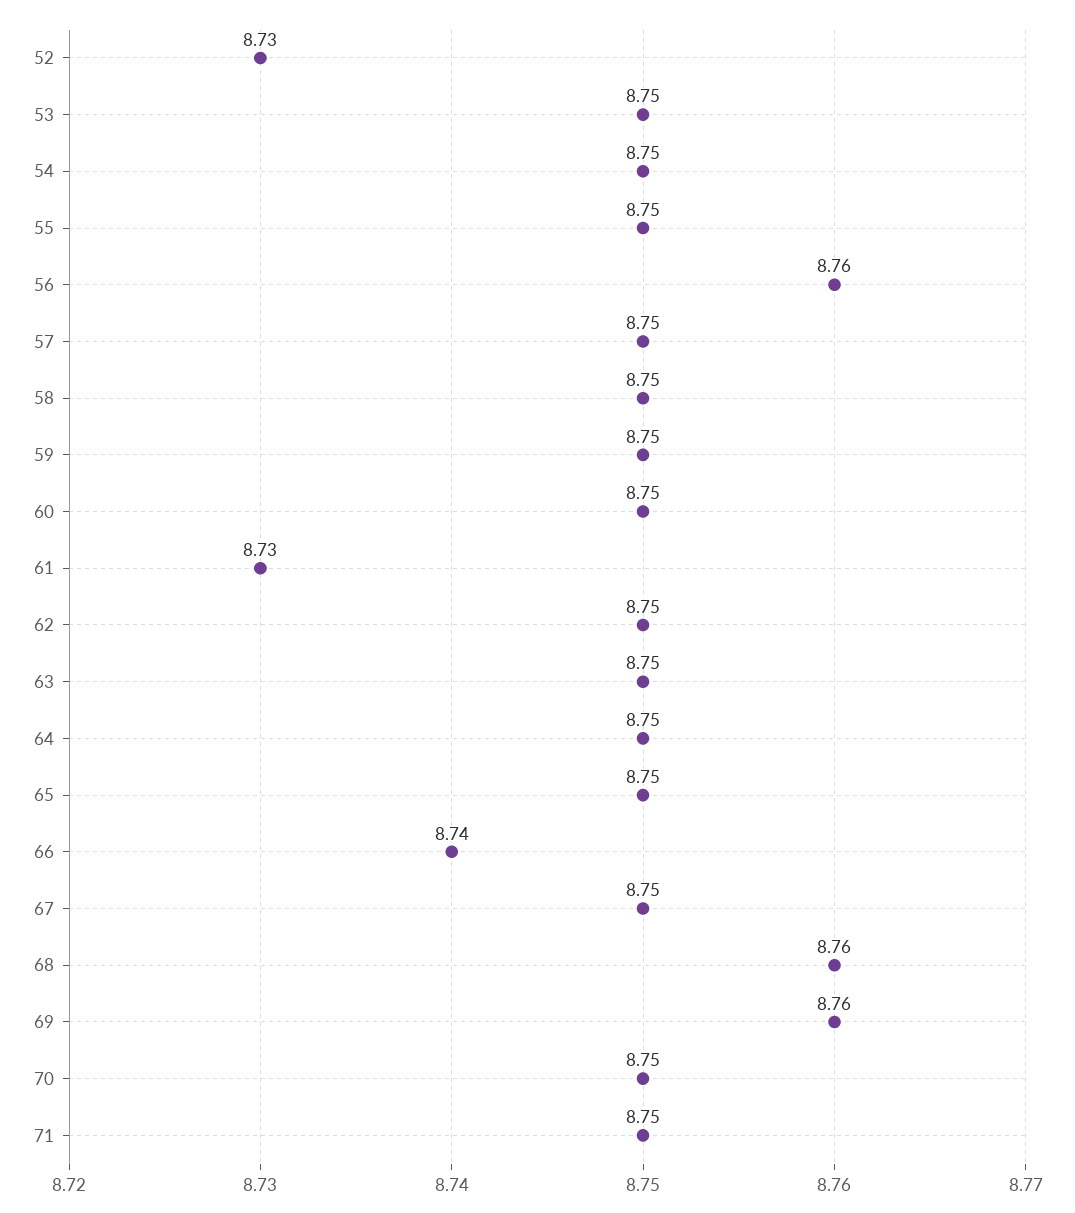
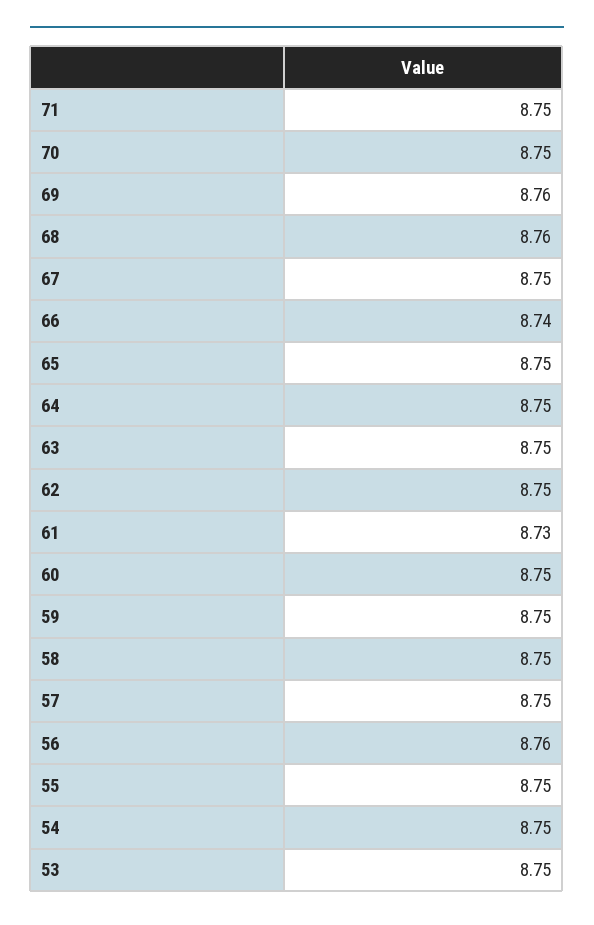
52: 8.73 -> none

